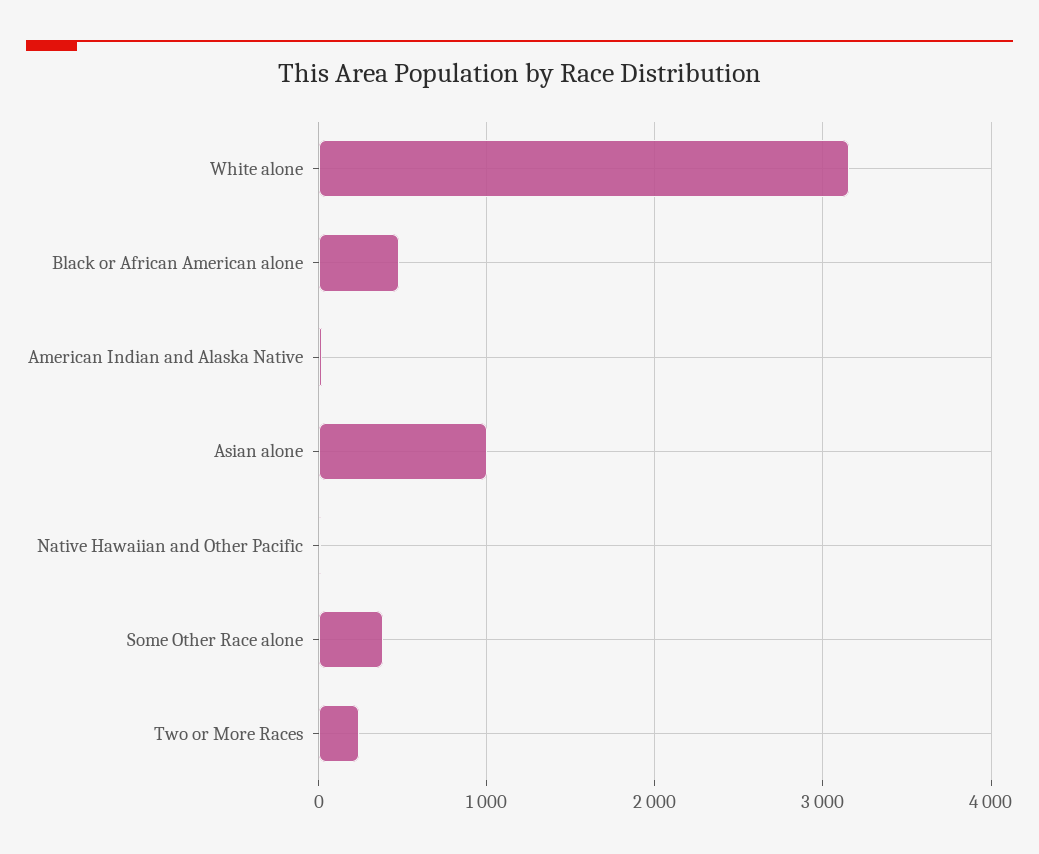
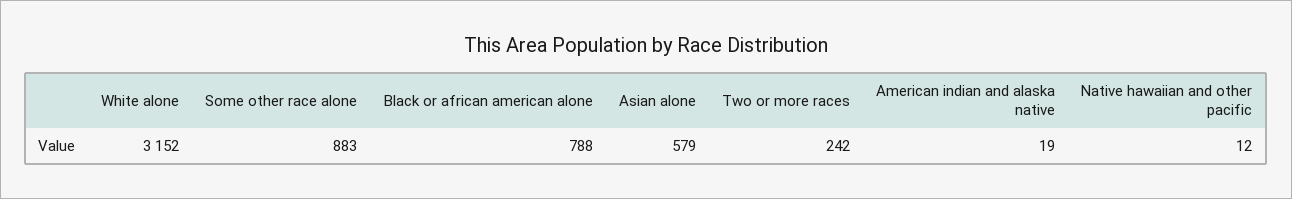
Black or African American alone: 500 -> 788
Asian alone: 1000 -> 579
Some Other Race alone: 400 -> 883

